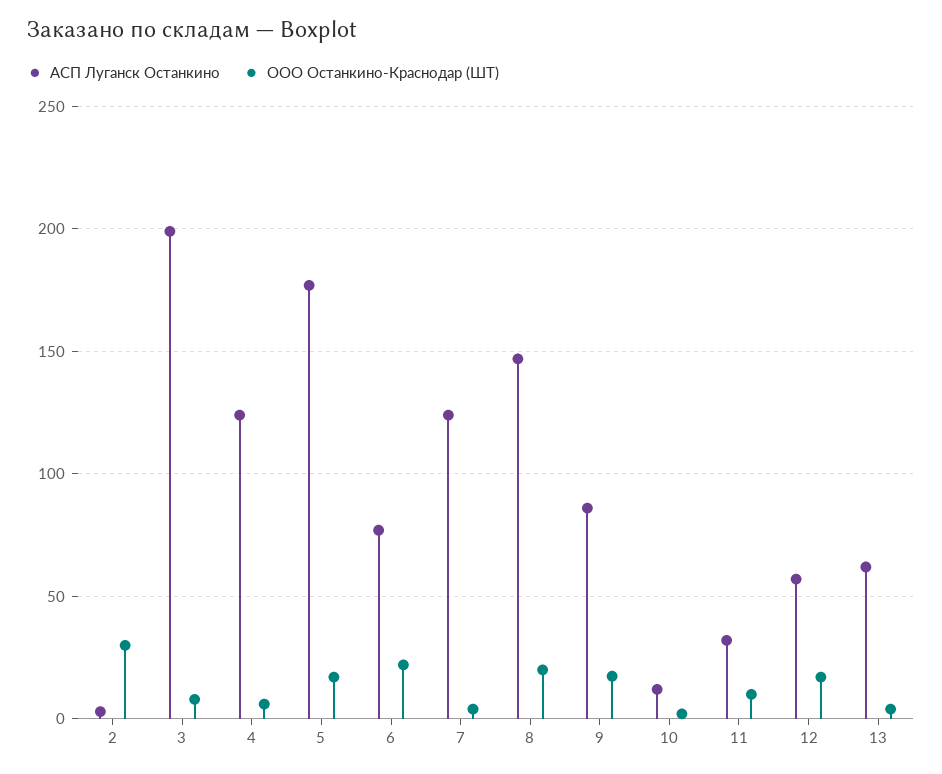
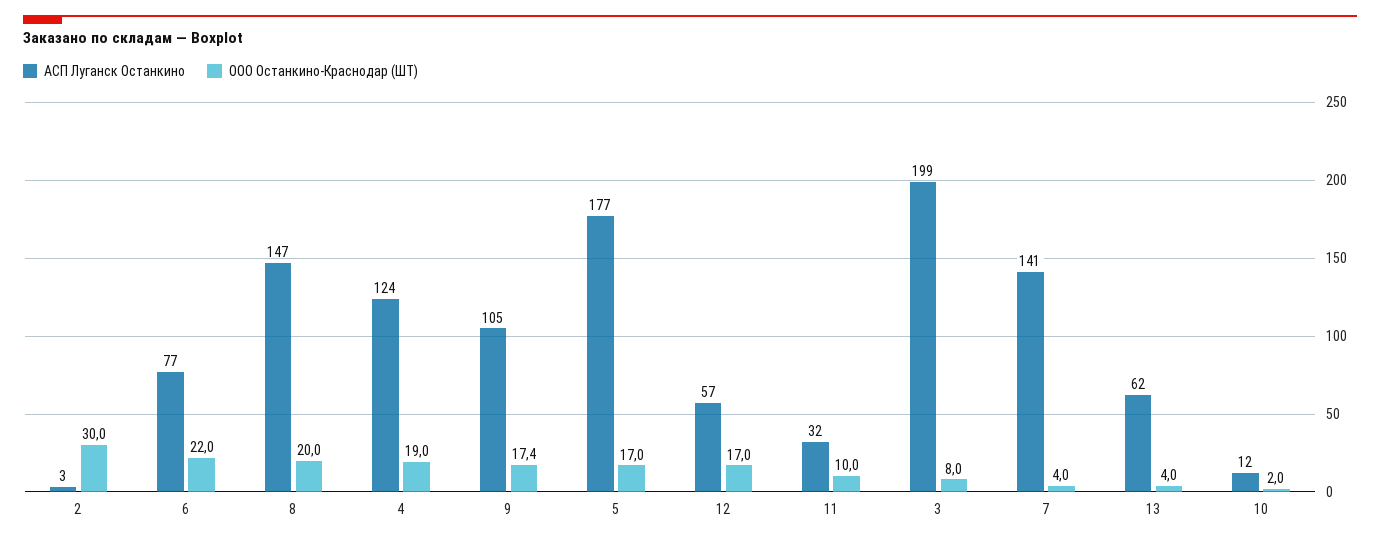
ООО Останкино-Краснодар (ШТ), 4: 5 -> 19
АСП Луганск Останкино, 7: 125 -> 141
АСП Луганск Останкино, 9: 85 -> 105

